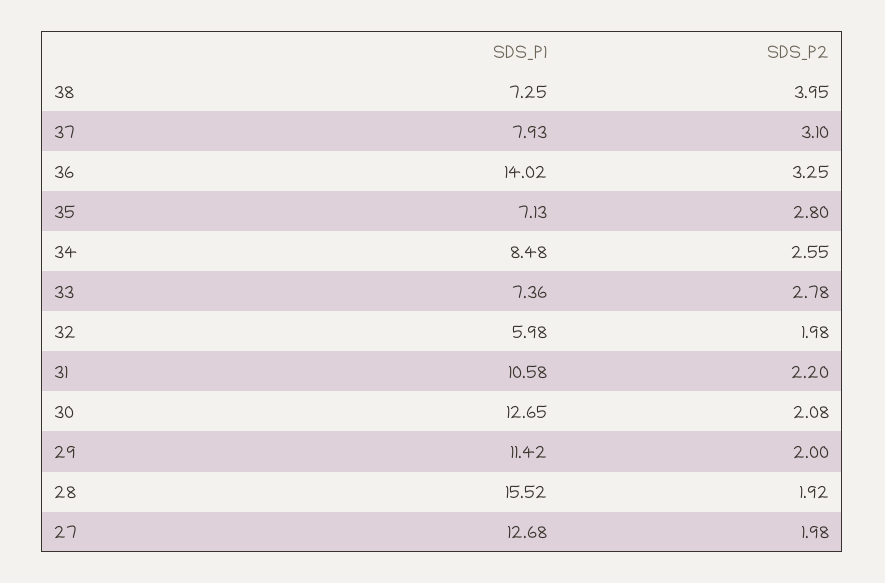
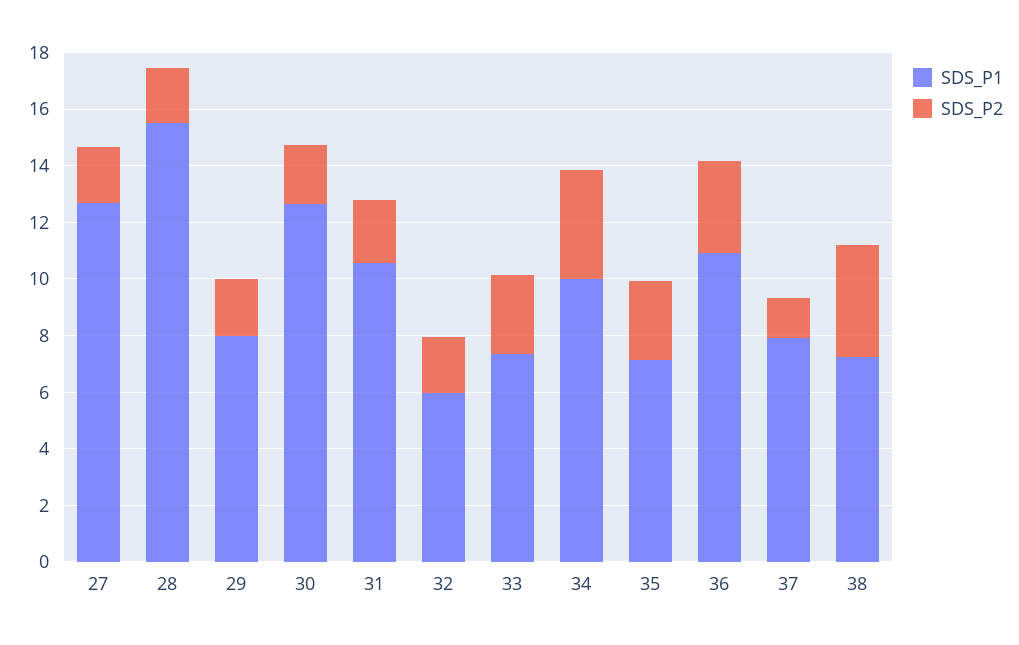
SDS_P2, 37: 3.1 -> 1.5
SDS_P1, 36: 14.02 -> 11
SDS_P1, 34: 8.48 -> 10
SDS_P2, 34: 2.55 -> 4
SDS_P1, 29: 11.42 -> 8

